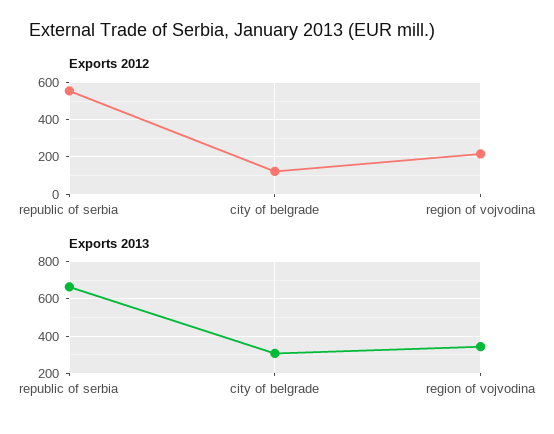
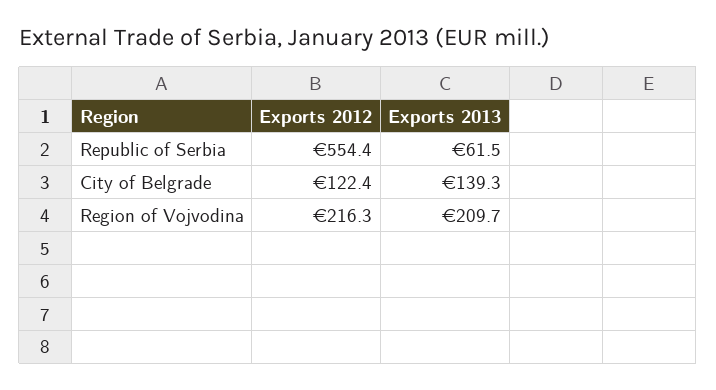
Exports 2013, republic of serbia: 650 -> 61.5
Exports 2013, city of belgrade: 300 -> 139.3
Exports 2013, region of vojvodina: 350 -> 209.7

